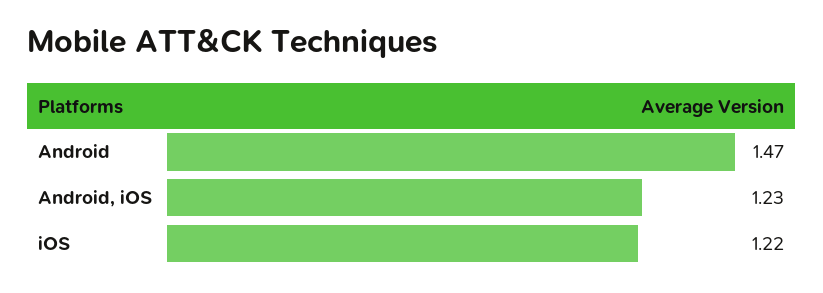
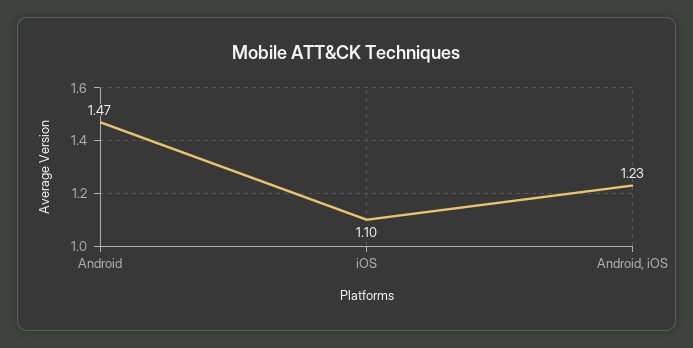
iOS: 1.22 -> 1.1

